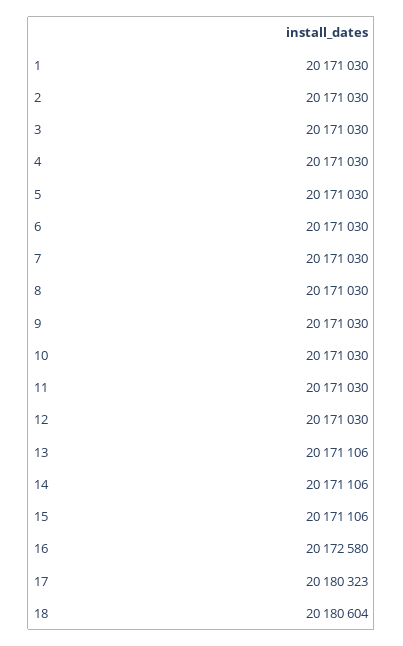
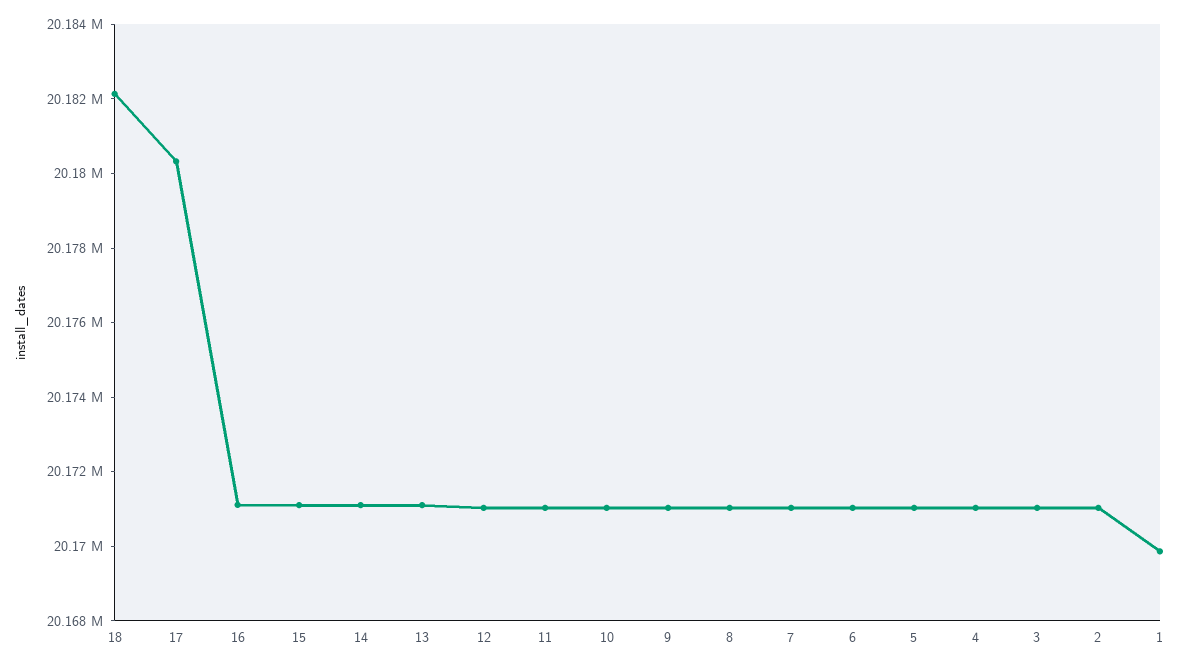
1: 20171030 -> 20170000
16: 20172580 -> 20171000
18: 20180604 -> 20182000

